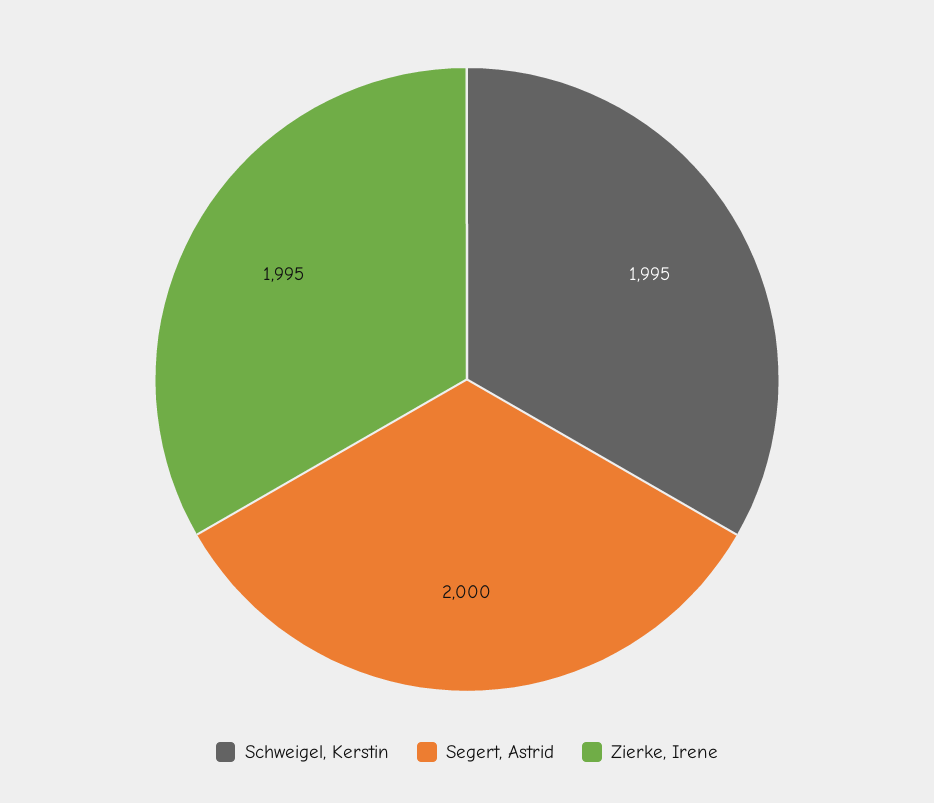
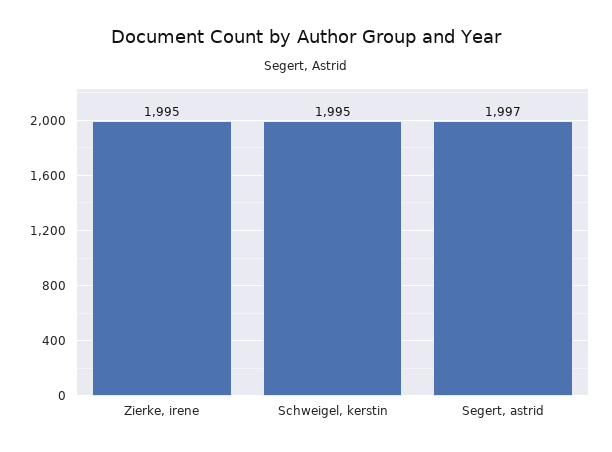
Segert, Astrid: 2000 -> 1997

